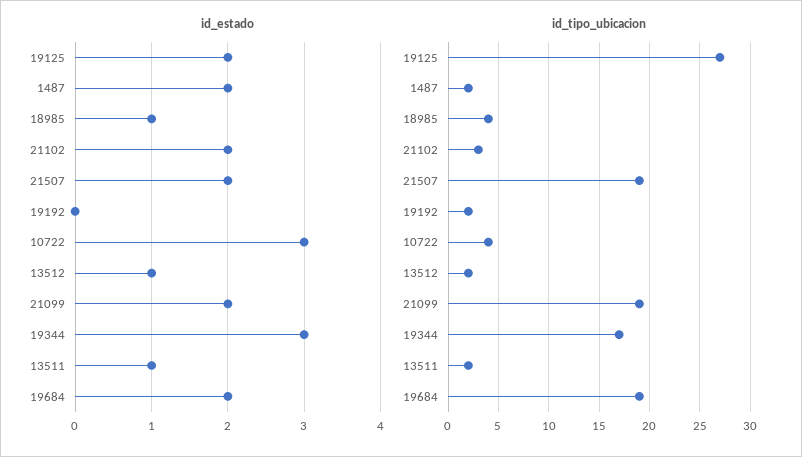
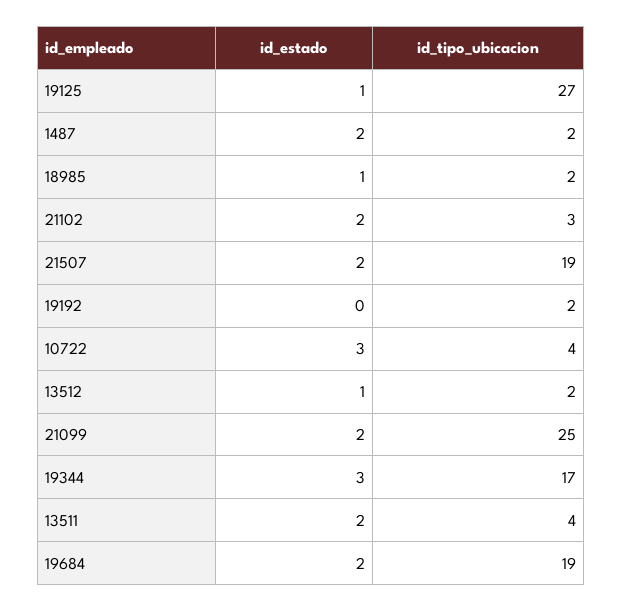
id_estado, 19125: 2 -> 1
id_estado, 13511: 1 -> 2
id_tipo_ubicacion, 18985: 4 -> 2
id_tipo_ubicacion, 21099: 19 -> 25
id_tipo_ubicacion, 13511: 2 -> 4

